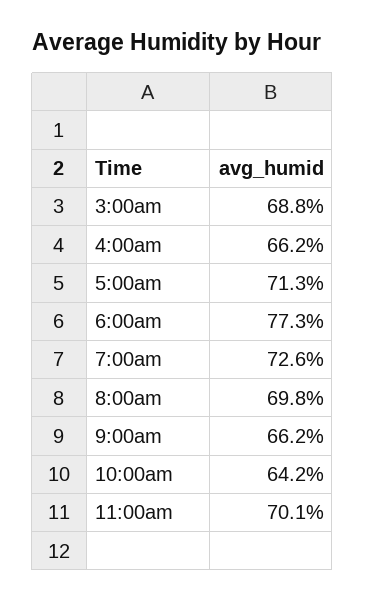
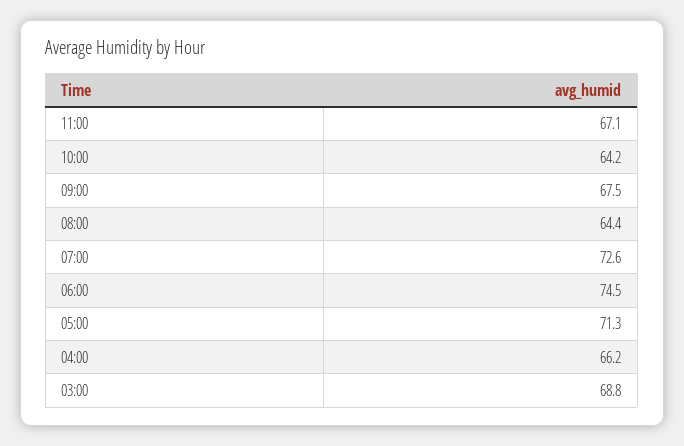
6:00am: 77.3 -> 74.5
8:00am: 69.8 -> 64.4
9:00am: 66.2 -> 67.5
11:00am: 70.1 -> 67.1

